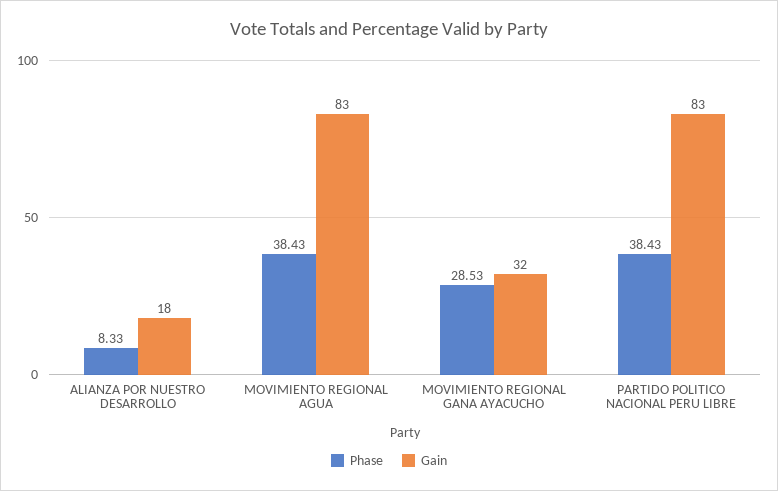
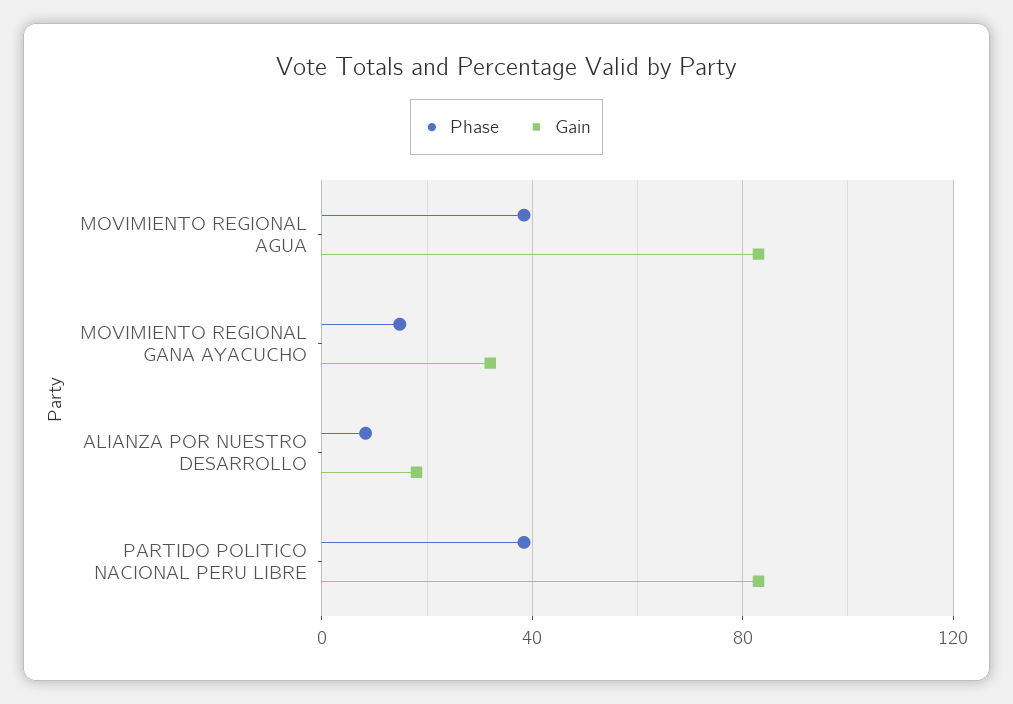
Phase, MOVIMIENTO REGIONAL GANA AYACUCHO: 28.53 -> 15

